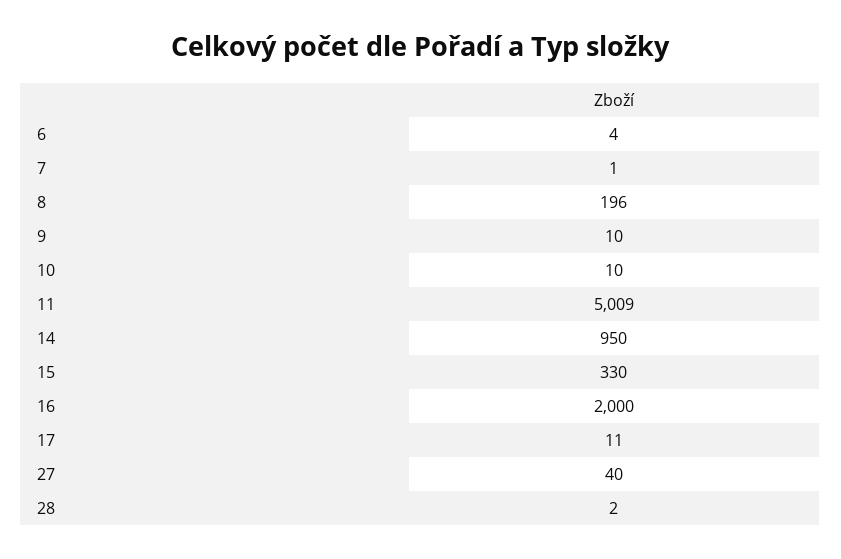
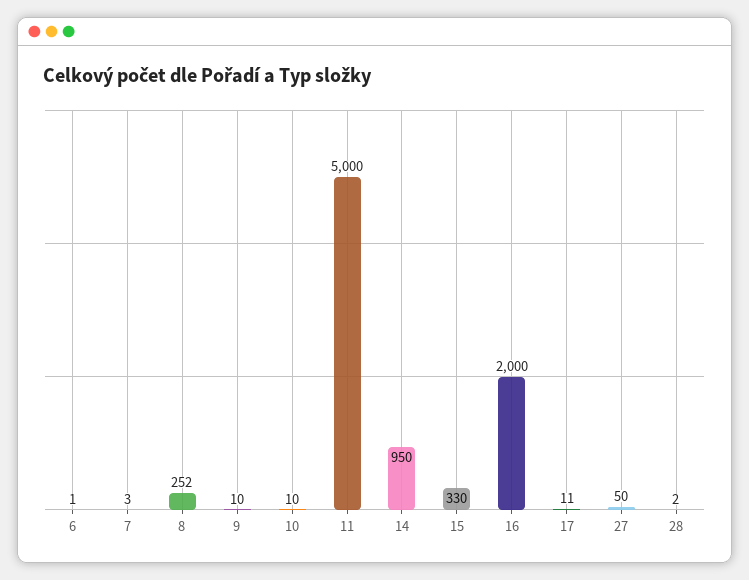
6: 4 -> 1
7: 1 -> 3
8: 196 -> 252
11: 5009 -> 5000
27: 40 -> 50

